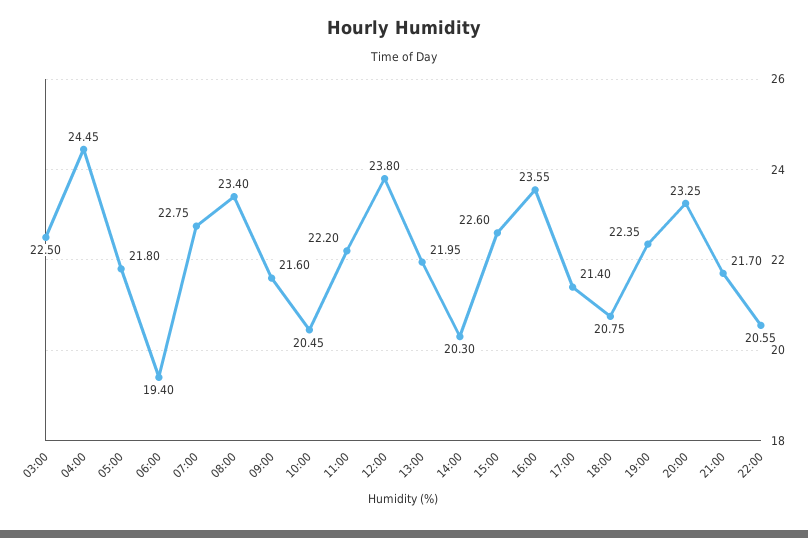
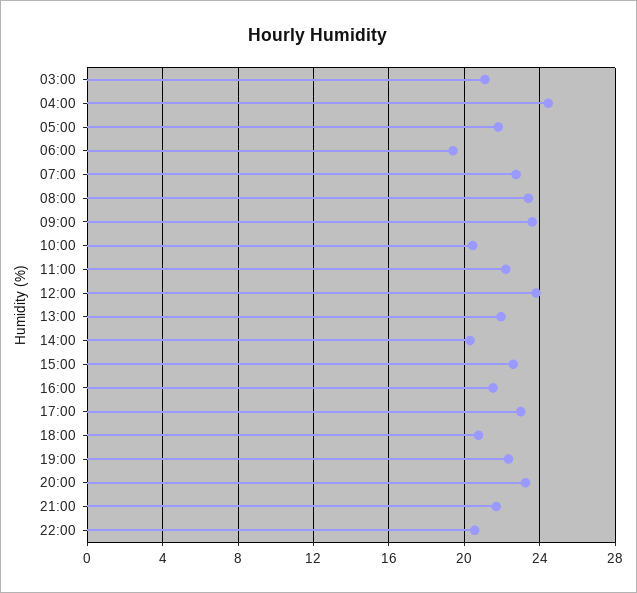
03:00: 22.5 -> 21
09:00: 21.6 -> 23.5
16:00: 23.55 -> 21.5
17:00: 21.4 -> 23

